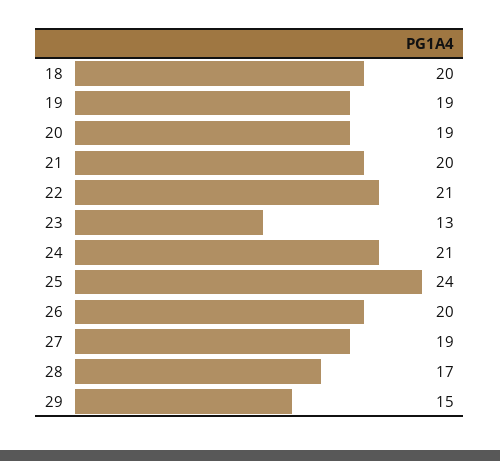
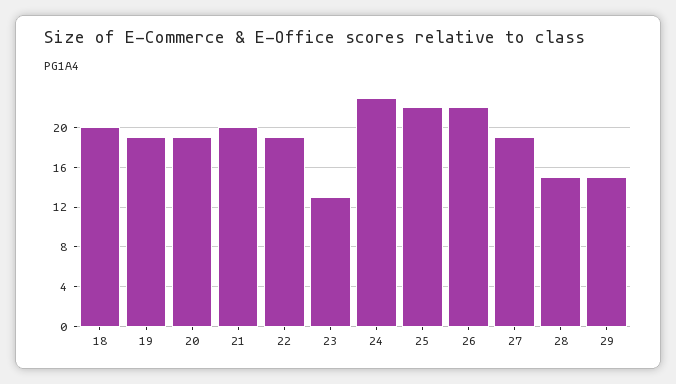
22: 21 -> 19
24: 21 -> 23
25: 24 -> 22
26: 20 -> 22
28: 17 -> 15

